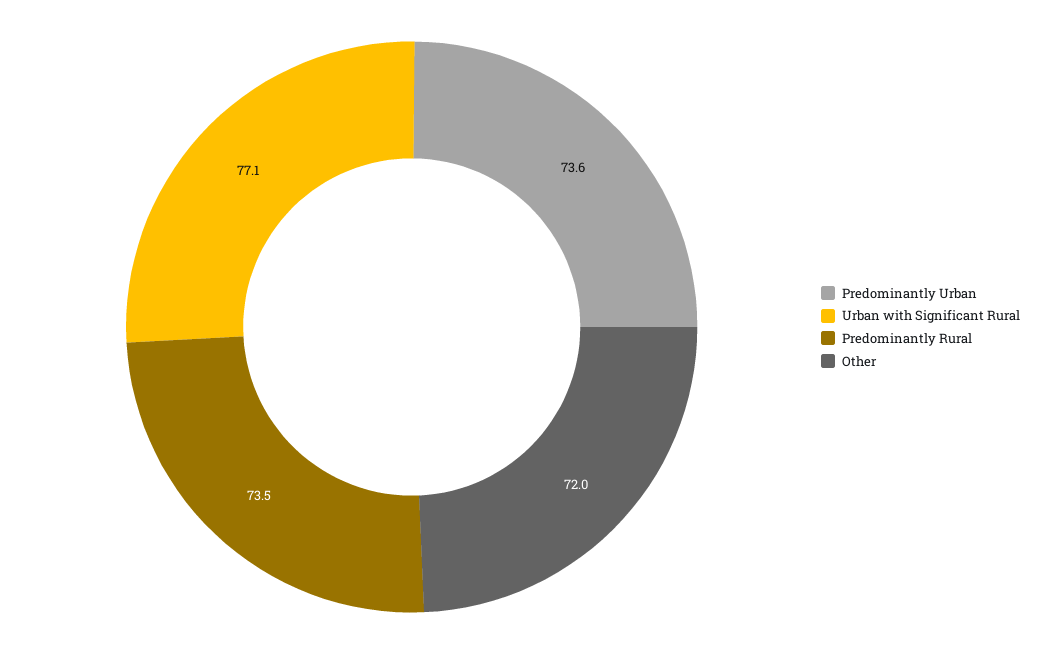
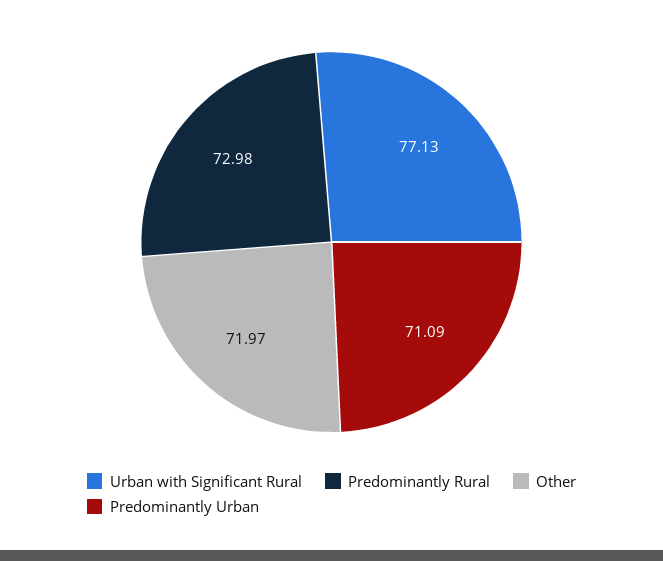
Predominantly Urban: 73.6 -> 71.09
Predominantly Rural: 73.5 -> 72.98

